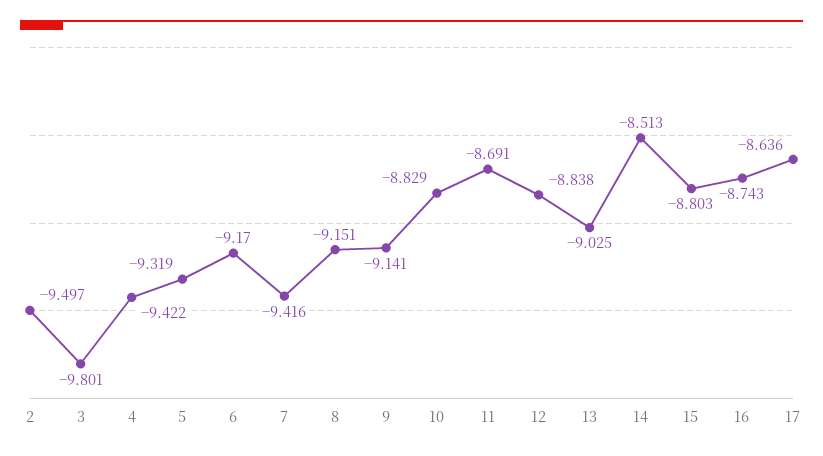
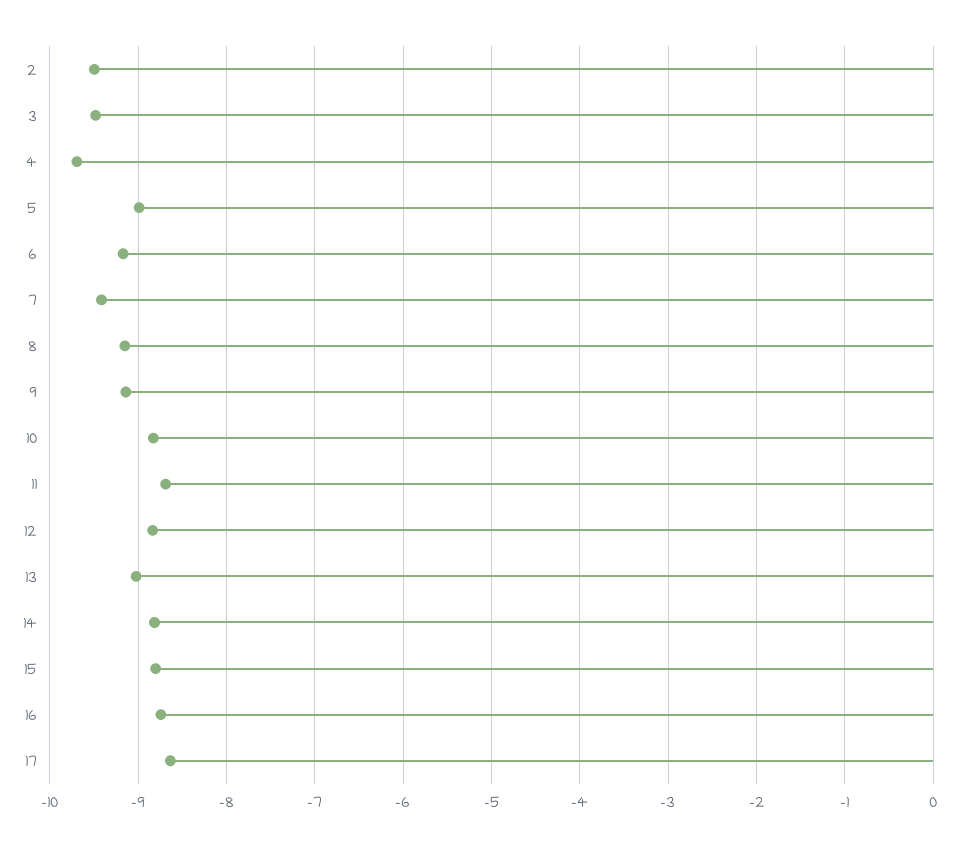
3: -9.801 -> -9.5
4: -9.422 -> -9.7
5: -9.319 -> -9
14: -8.513 -> -8.8

